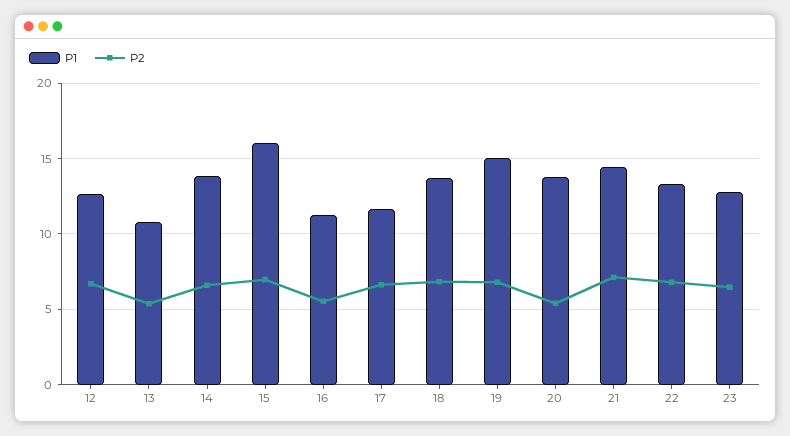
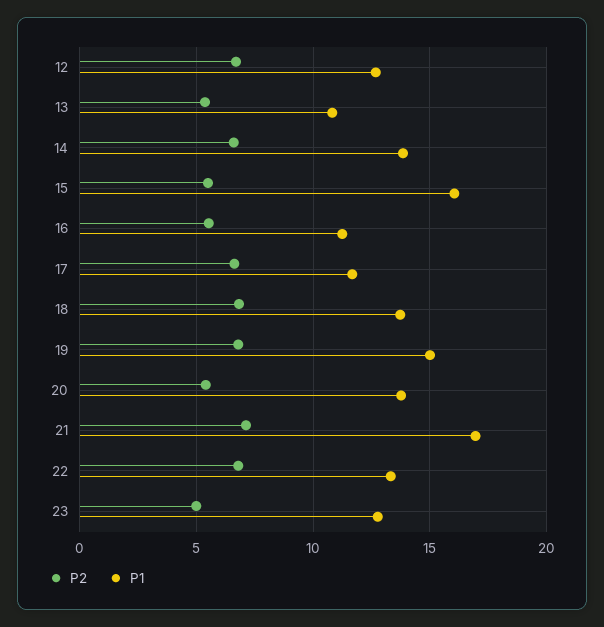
P2, 15: 7 -> 5.5
P1, 21: 14.5 -> 17
P2, 23: 6.5 -> 5

